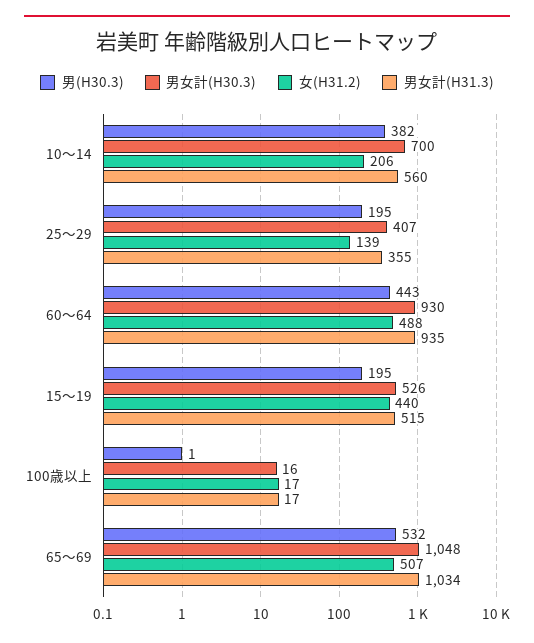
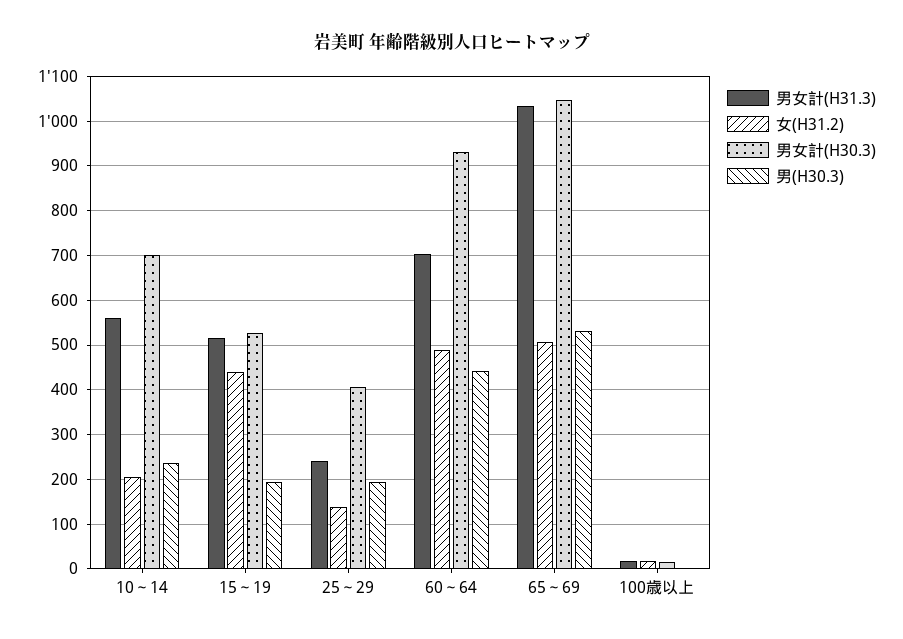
男(H30.3), 10～14: 382 -> 240
男女計(H31.3), 25～29: 355 -> 240
男女計(H31.3), 60～64: 935 -> 700

